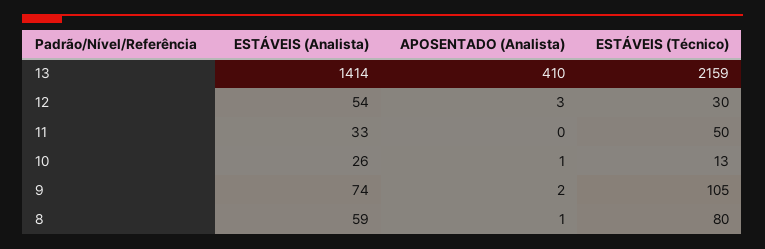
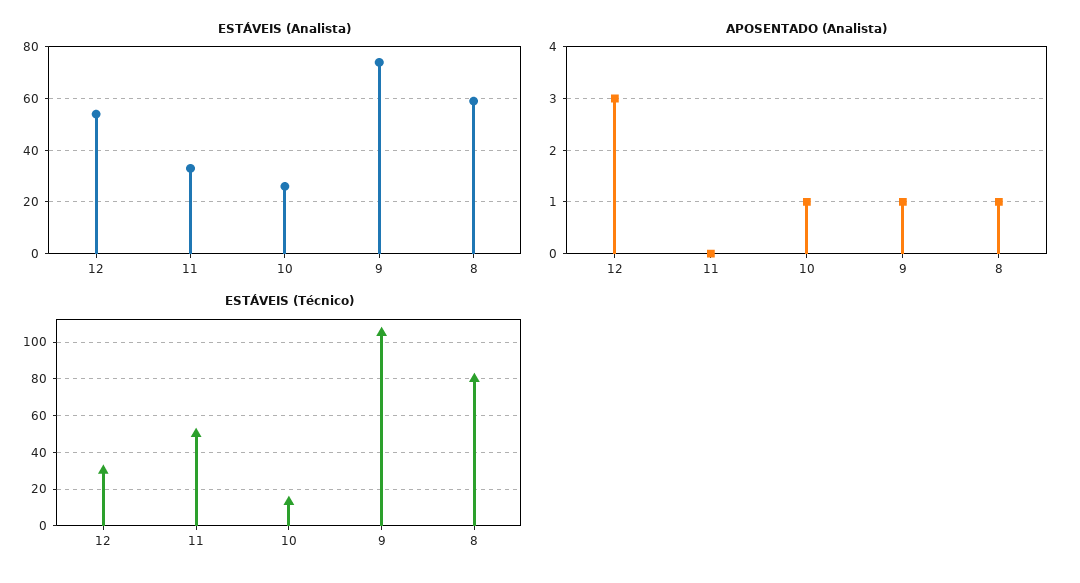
ESTÁVEIS (Analista), 13: 1414 -> none
APOSENTADO (Analista), 13: 410 -> none
ESTÁVEIS (Técnico), 13: 2159 -> none
APOSENTADO (Analista), 9: 2 -> 1

